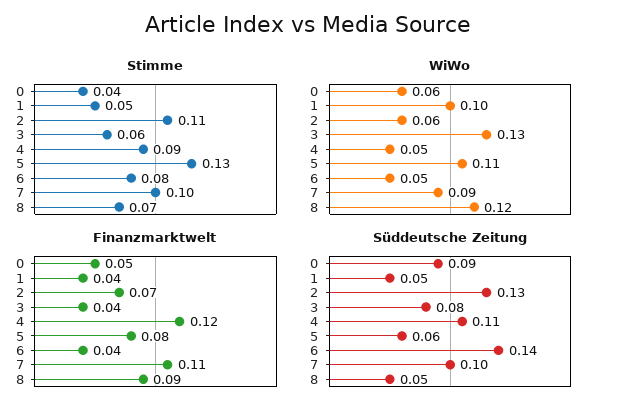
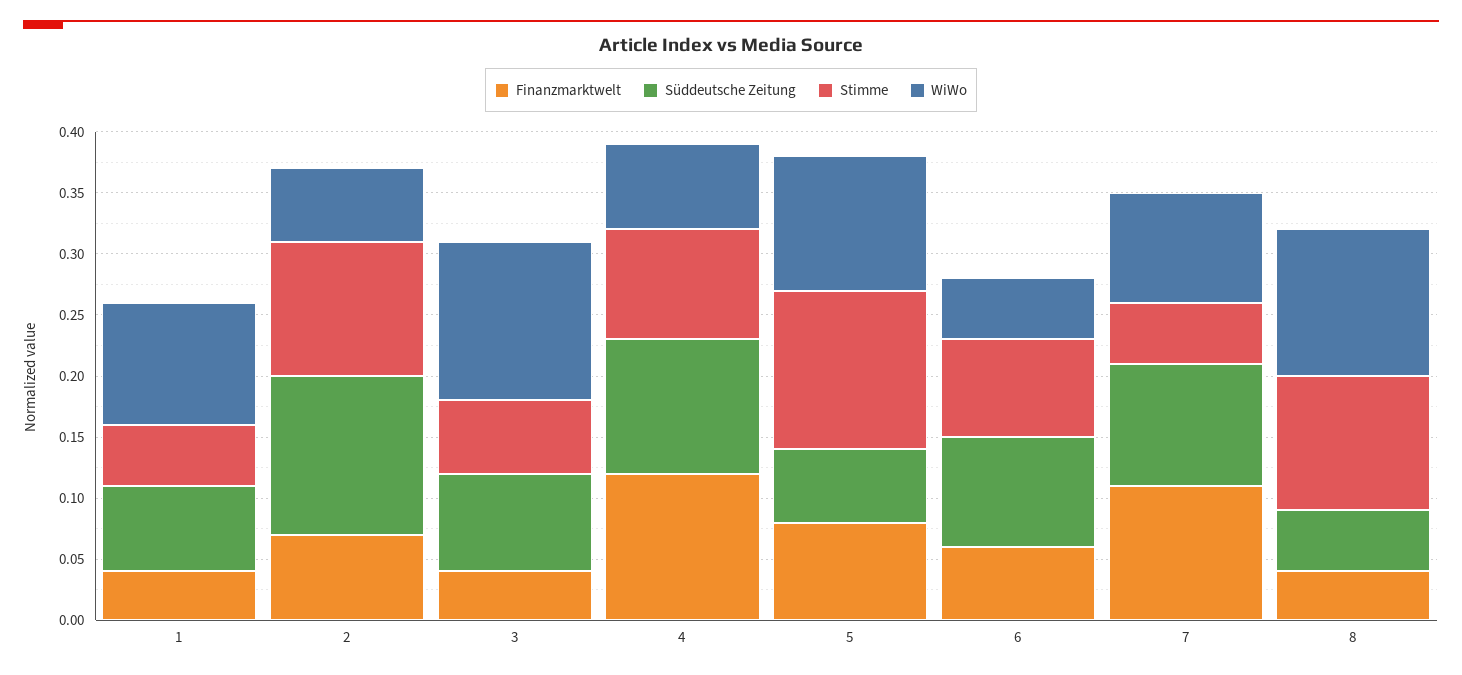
Stimme, 0: 0.04 -> none
Stimme, 7: 0.1 -> 0.05
Stimme, 8: 0.07 -> 0.11
WiWo, 0: 0.06 -> none
WiWo, 4: 0.05 -> 0.07
Finanzmarktwelt, 0: 0.05 -> none
Finanzmarktwelt, 6: 0.04 -> 0.06
Finanzmarktwelt, 8: 0.09 -> 0.04
Süddeutsche Zeitung, 0: 0.09 -> none
Süddeutsche Zeitung, 1: 0.05 -> 0.07
Süddeutsche Zeitung, 6: 0.14 -> 0.09

